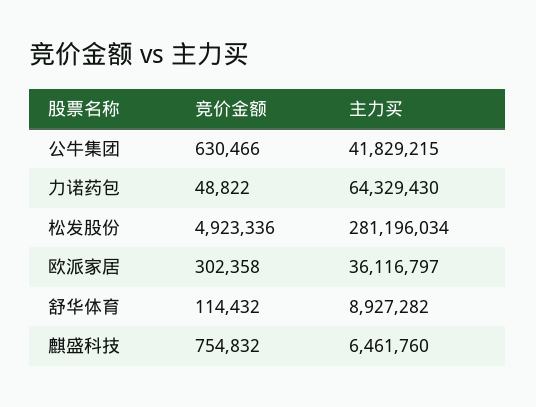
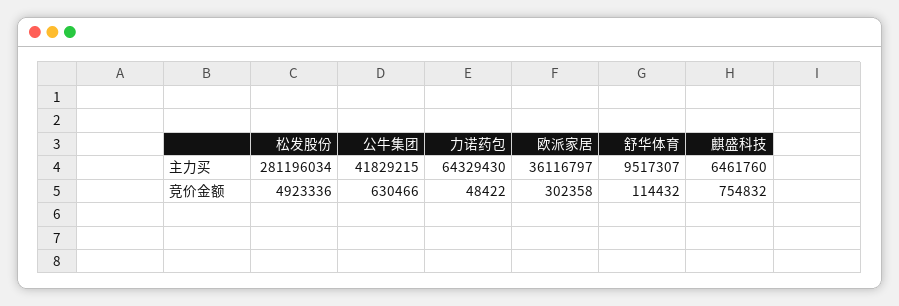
竞价金额, 力诺药包: 48822 -> 48422
主力买, 舒华体育: 8927282 -> 9517307

